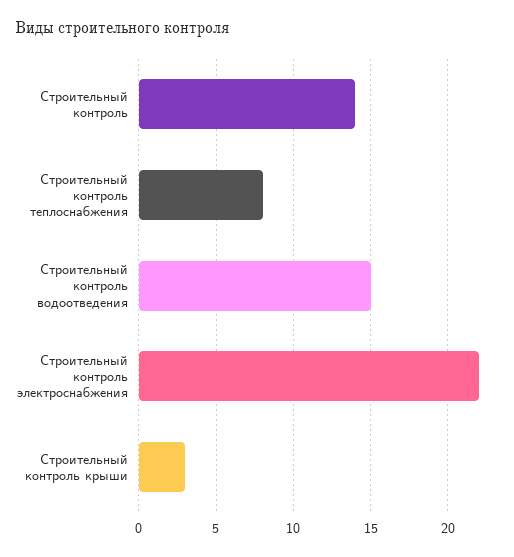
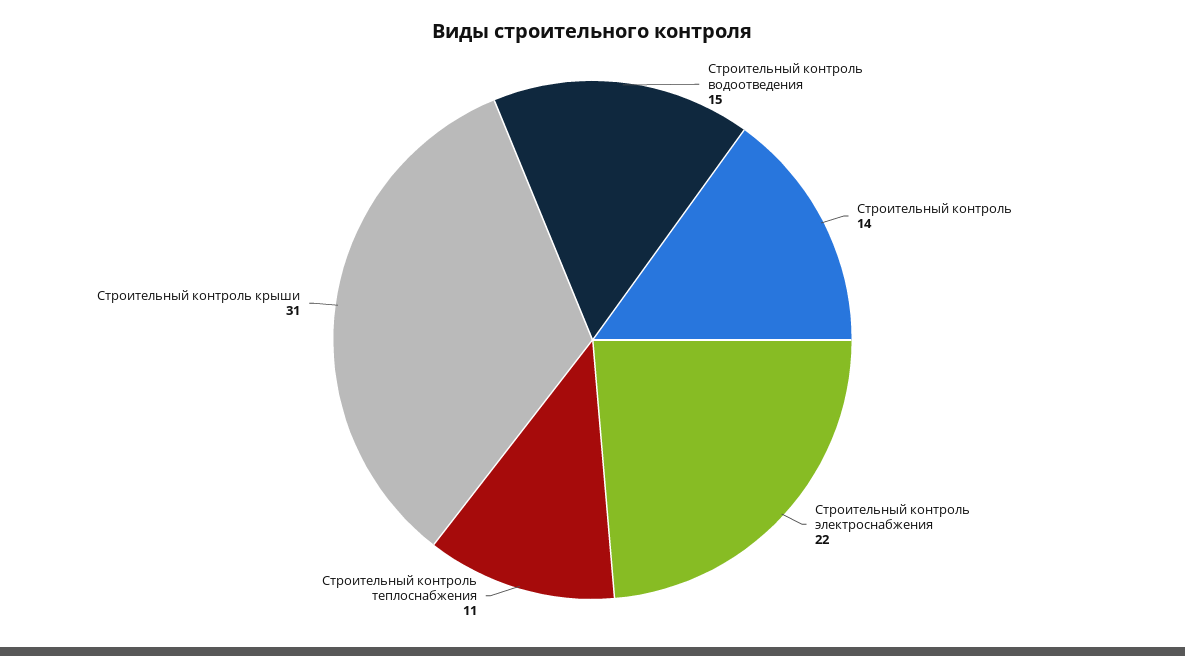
Строительный контроль теплоснабжения: 8 -> 11
Строительный контроль крыши: 3 -> 31

